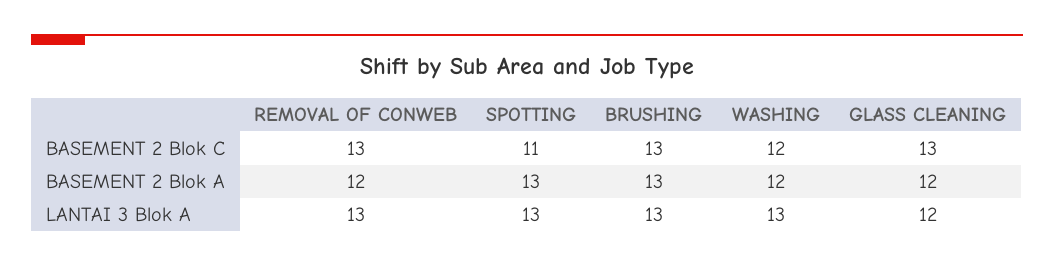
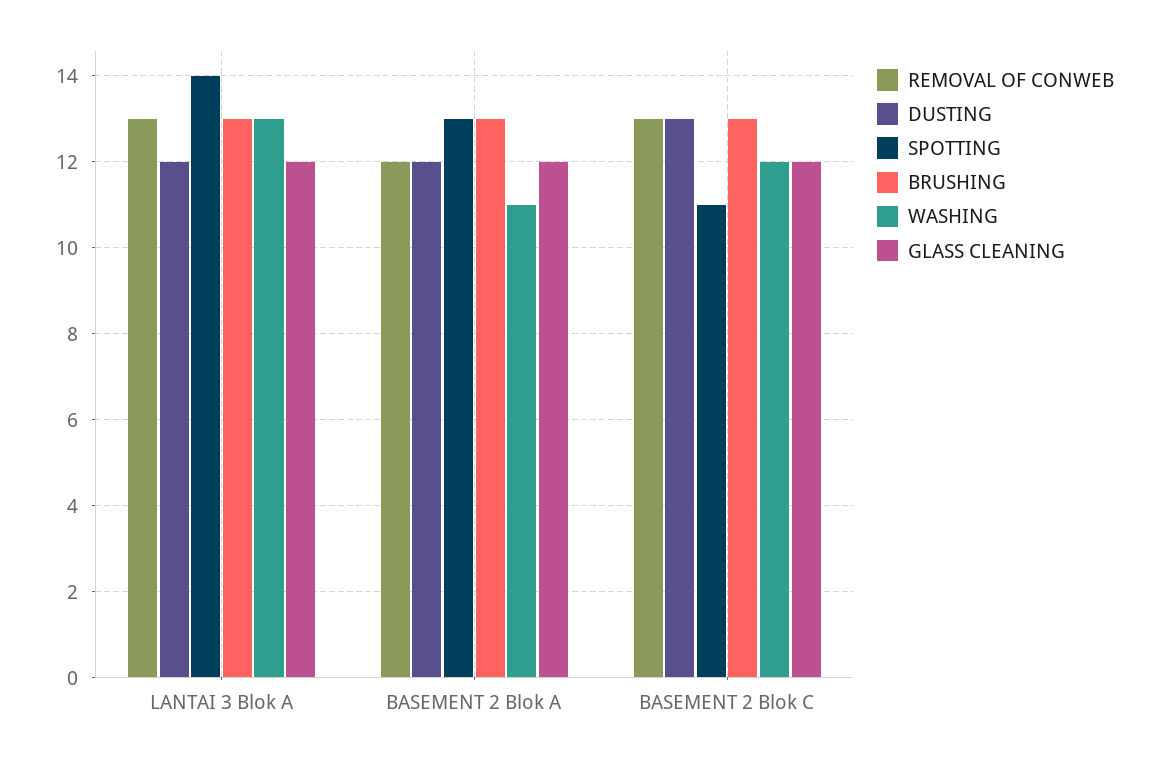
GLASS CLEANING, BASEMENT 2 Blok C: 13 -> 12
WASHING, BASEMENT 2 Blok A: 12 -> 11
SPOTTING, LANTAI 3 Blok A: 13 -> 14
DUSTING, LANTAI 3 Blok A: none -> 12
DUSTING, BASEMENT 2 Blok A: none -> 12
DUSTING, BASEMENT 2 Blok C: none -> 13

